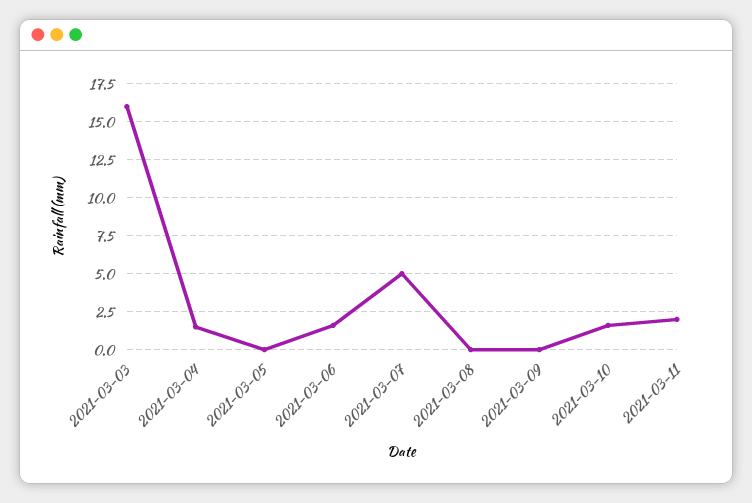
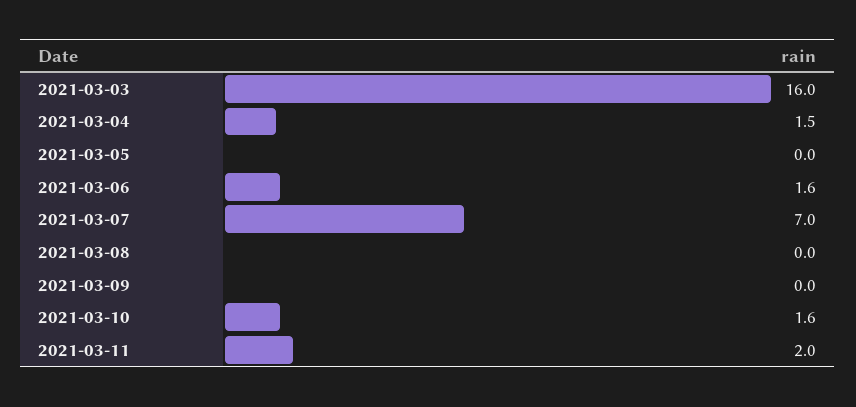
2021-03-07: 5 -> 7

